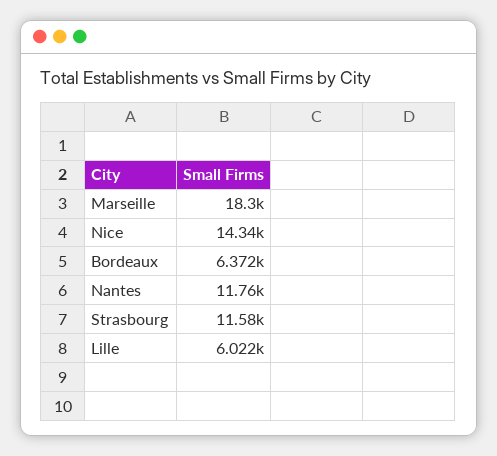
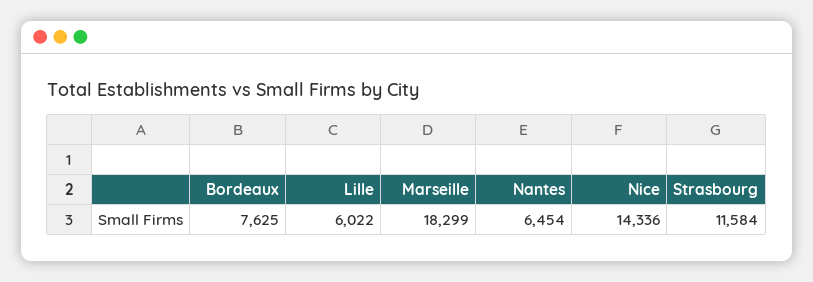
Bordeaux: 6372 -> 7625
Nantes: 11760 -> 6454

